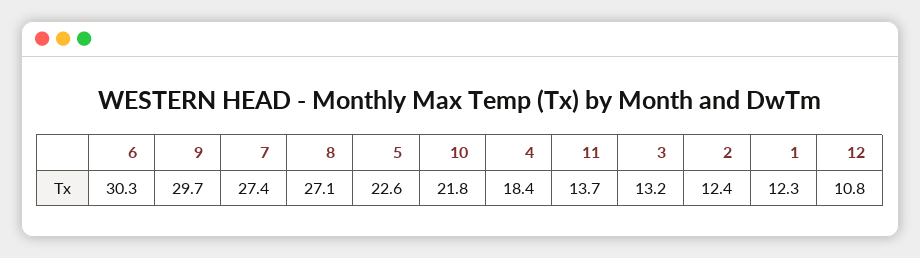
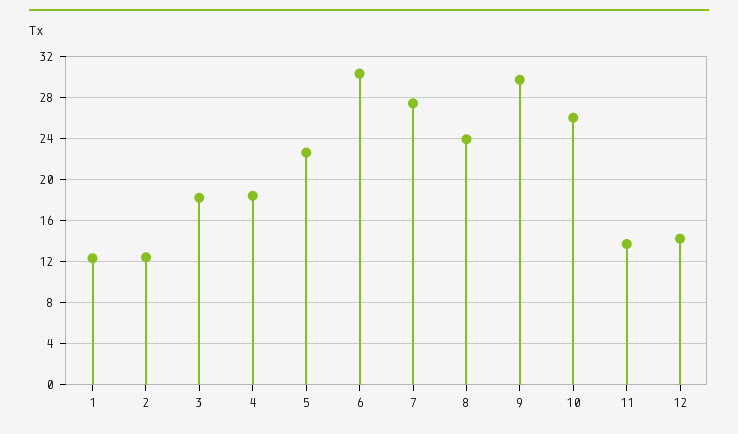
8: 27.1 -> 24
10: 21.8 -> 26
3: 13.2 -> 18
12: 10.8 -> 14

